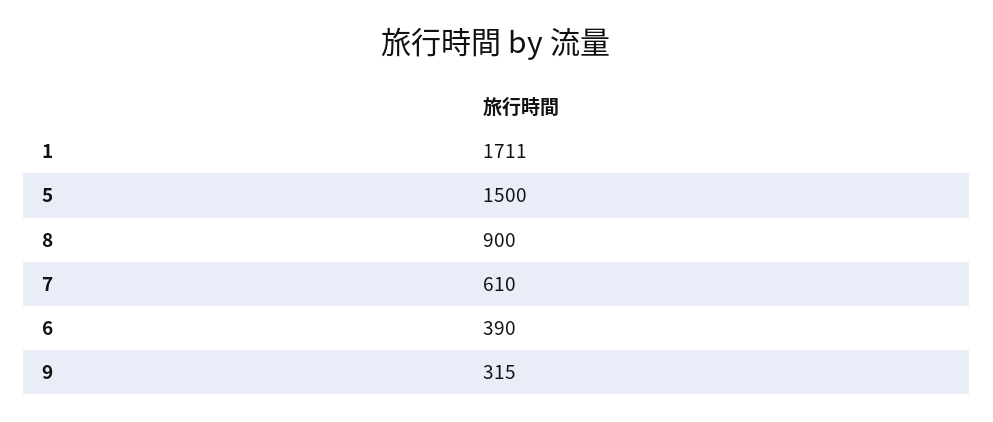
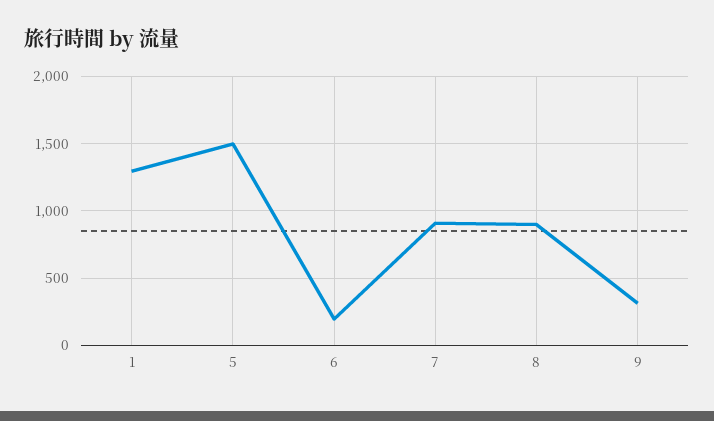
1: 1711 -> 1300
7: 610 -> 900
6: 390 -> 200

